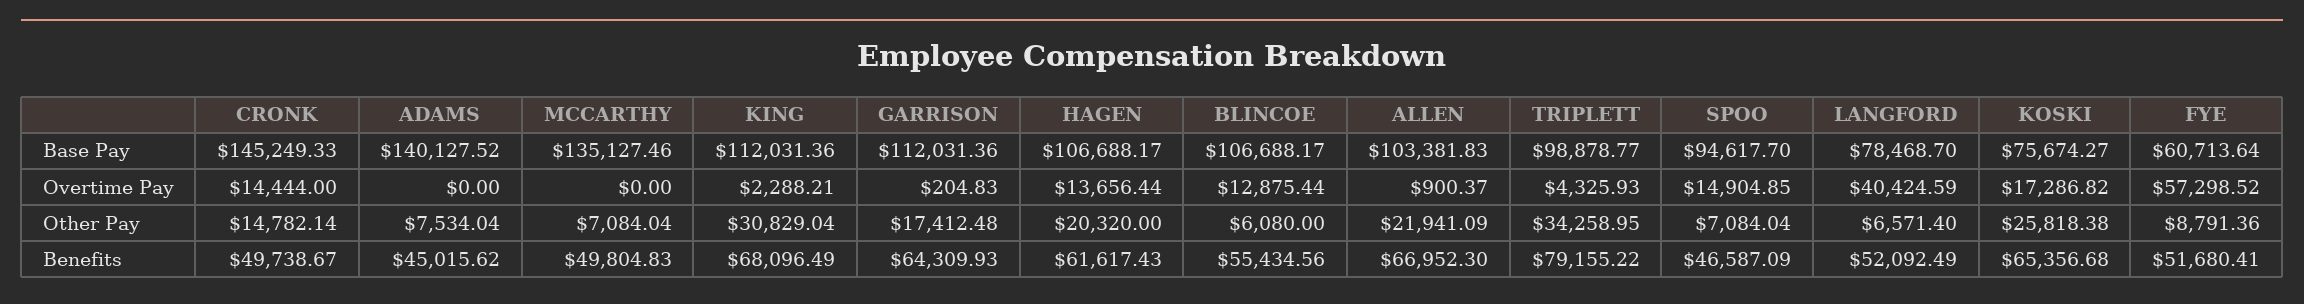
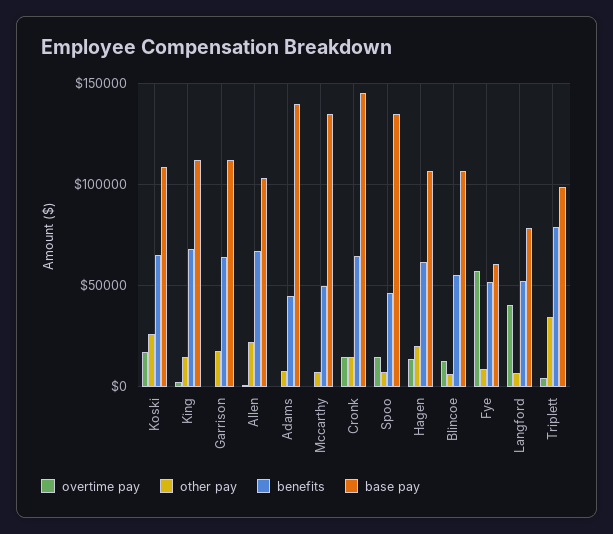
Base Pay, SPOO: 94617.7 -> 135000
Base Pay, KOSKI: 75674.27 -> 110000
Other Pay, KING: 30829.04 -> 15000
Benefits, CRONK: 49738.67 -> 65000

